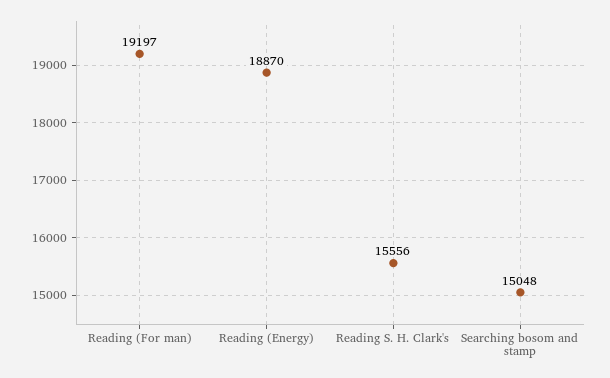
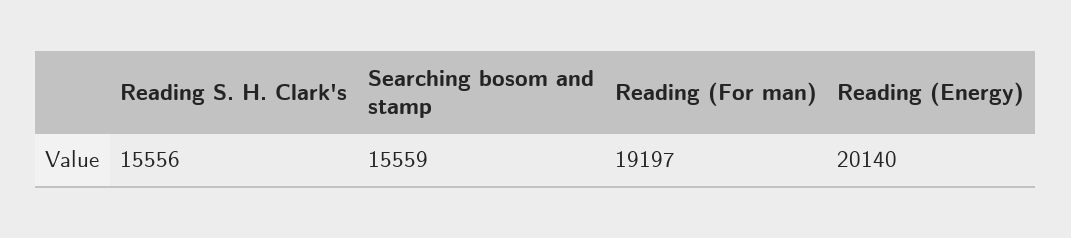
Reading (Energy): 18870 -> 20140
Searching bosom and stamp: 15048 -> 15559

